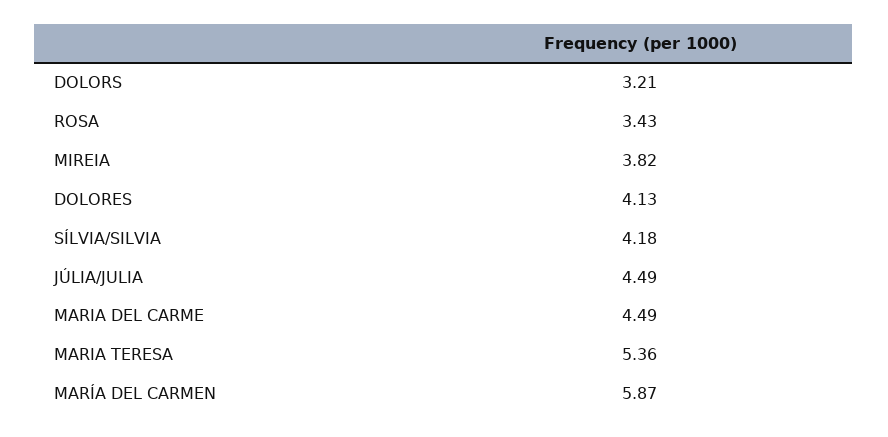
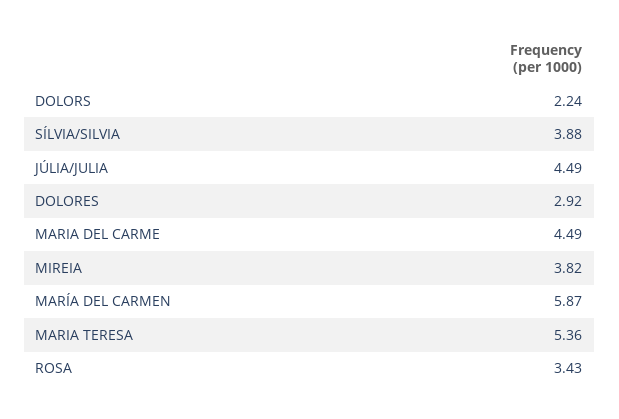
DOLORS: 3.21 -> 2.24
DOLORES: 4.13 -> 2.92
SÍLVIA/SILVIA: 4.18 -> 3.88

